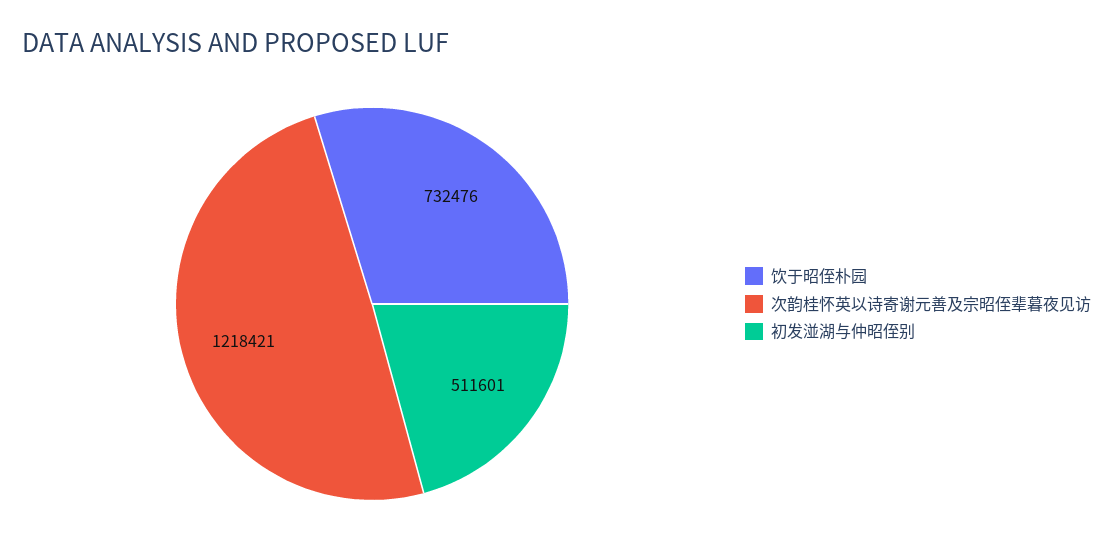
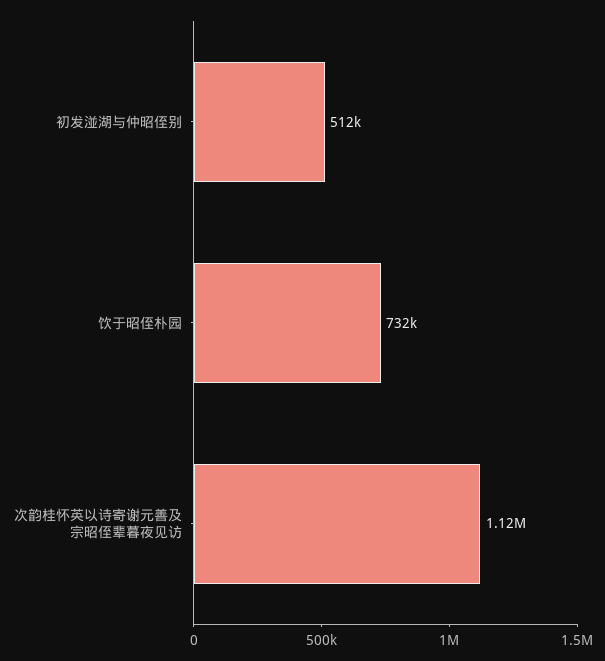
次韵桂怀英以诗寄谢元善及宗昭侄辈暮夜见访: 1218421 -> 1120000

